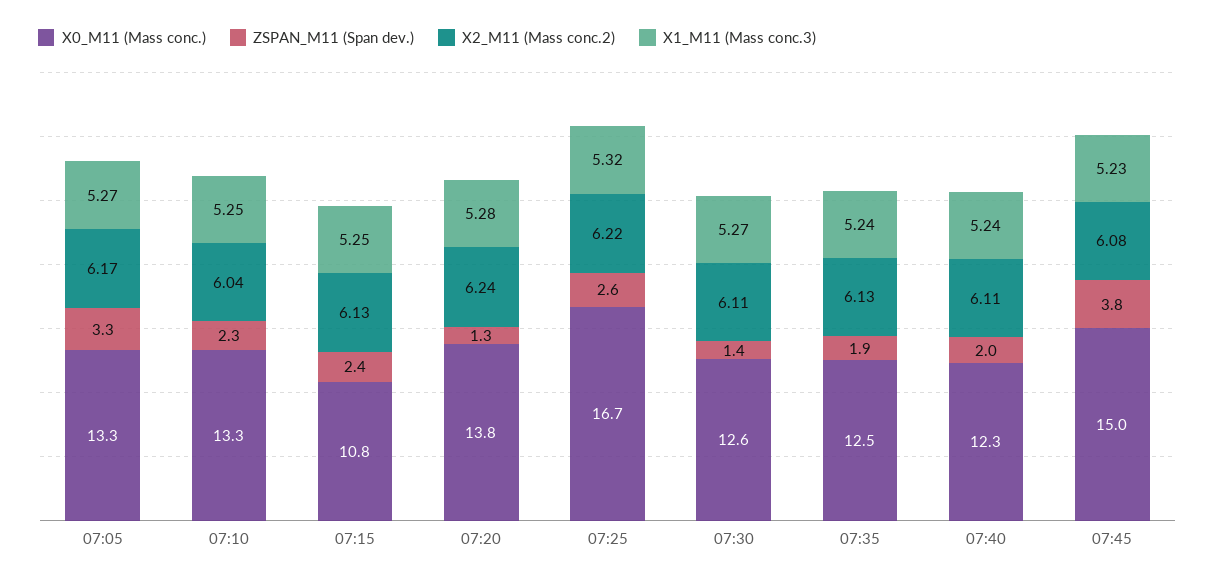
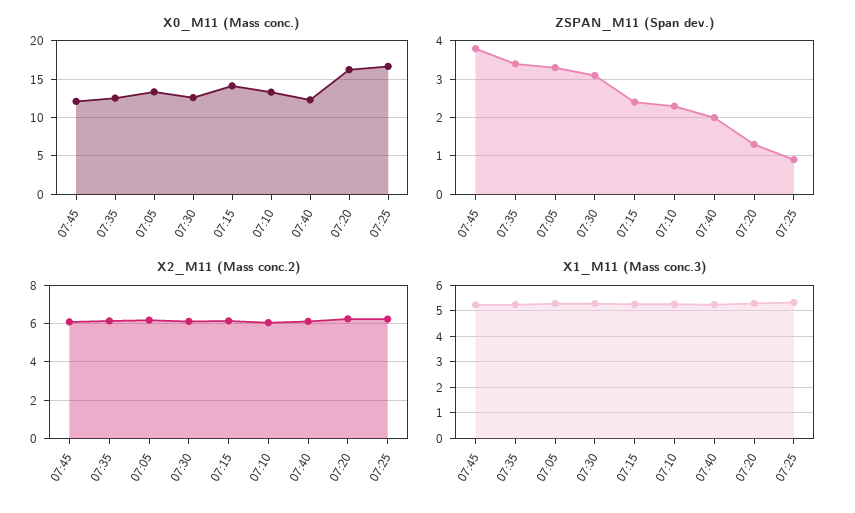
X0_M11 (Mass conc.), 07:15: 10.8 -> 14
X0_M11 (Mass conc.), 07:20: 13.8 -> 16
ZSPAN_M11 (Span dev.), 07:25: 2.6 -> 1
ZSPAN_M11 (Span dev.), 07:30: 1.4 -> 3
ZSPAN_M11 (Span dev.), 07:35: 1.9 -> 3.5
X0_M11 (Mass conc.), 07:45: 15 -> 12

